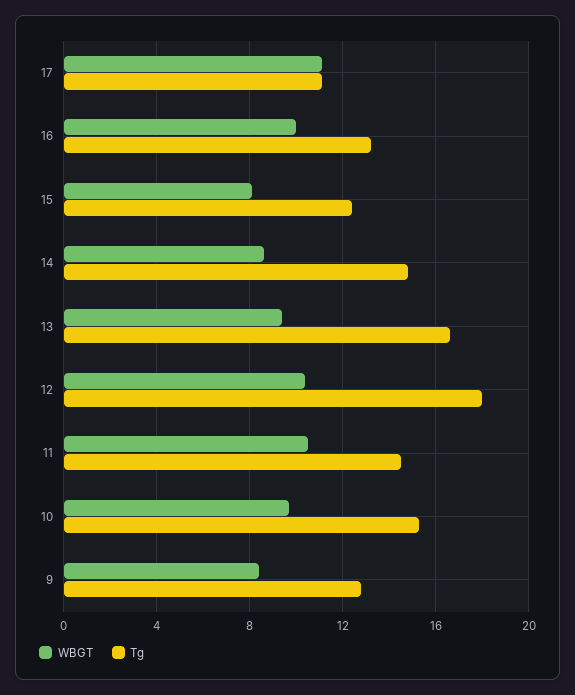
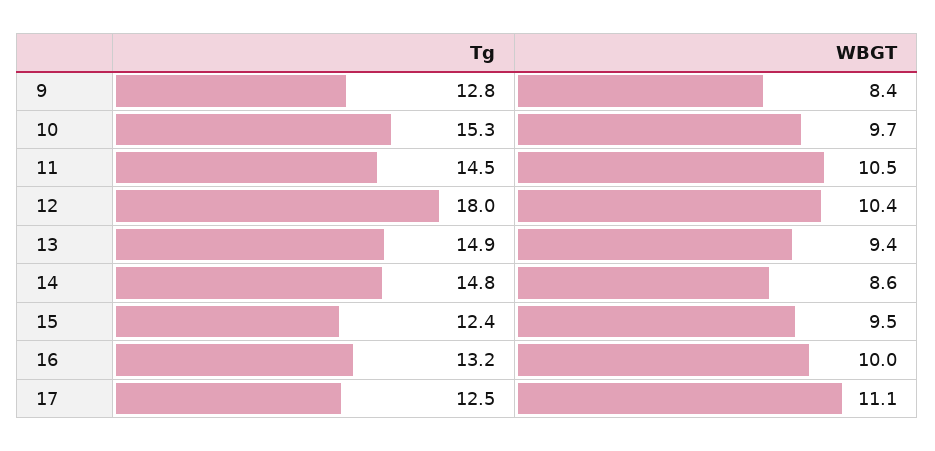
Tg, 17: 11 -> 12.5
WBGT, 15: 8 -> 9.5
Tg, 13: 16.5 -> 14.9

